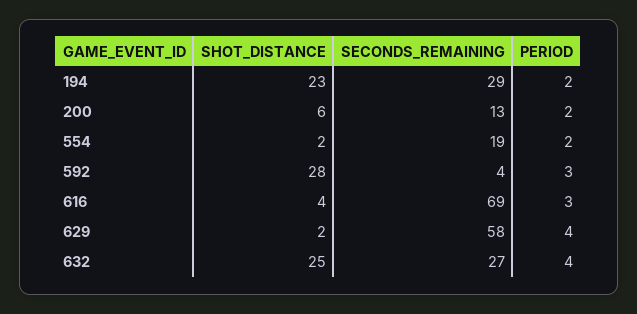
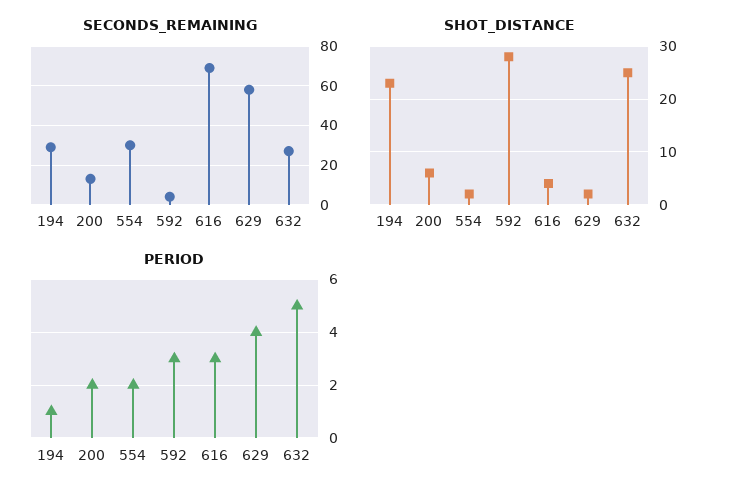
PERIOD, 194: 2 -> 1
SECONDS_REMAINING, 554: 19 -> 30
PERIOD, 632: 4 -> 5

